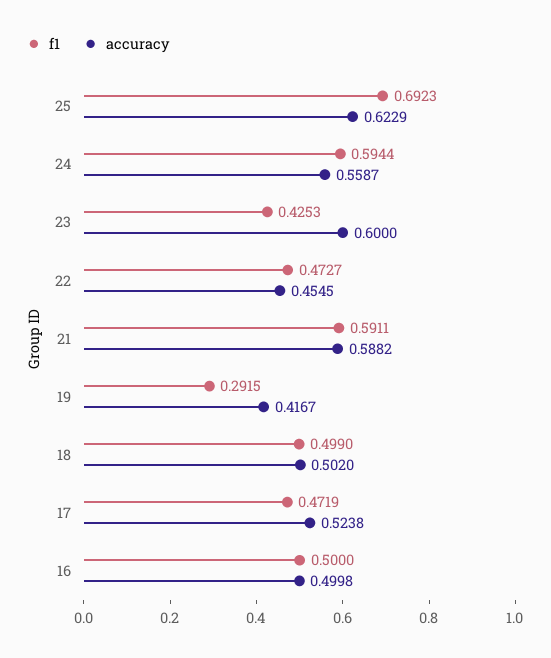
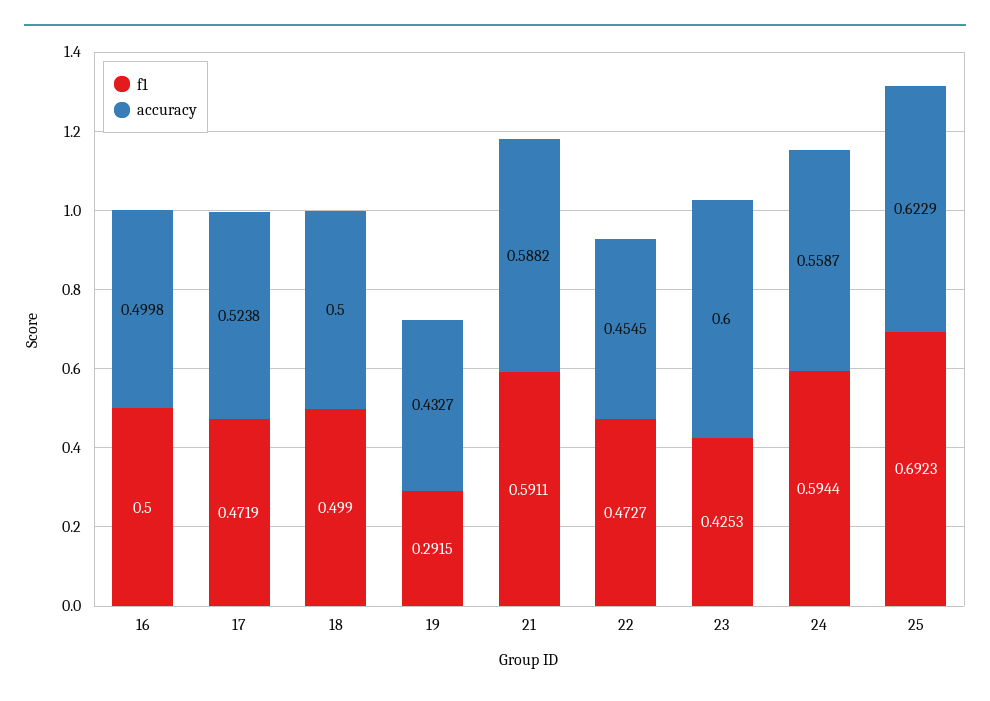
accuracy, 19: 0.4167 -> 0.4327
accuracy, 18: 0.502 -> 0.5

